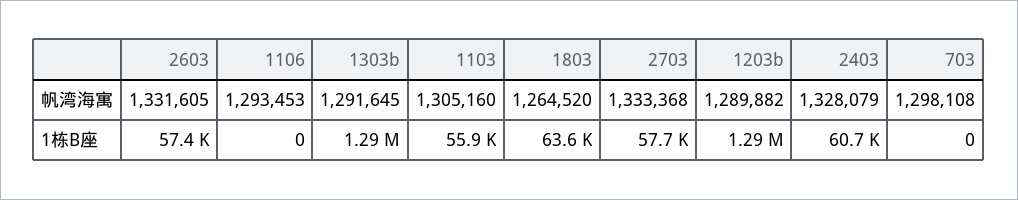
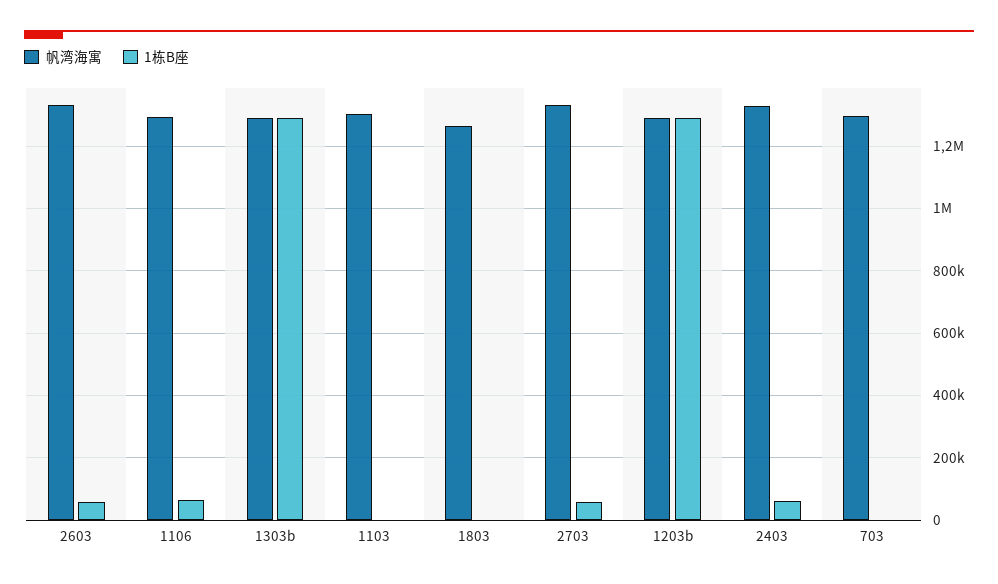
1栋B座, 1106: 0 -> 60000
1栋B座, 1103: 55900 -> 0
1栋B座, 1803: 63600 -> 0

